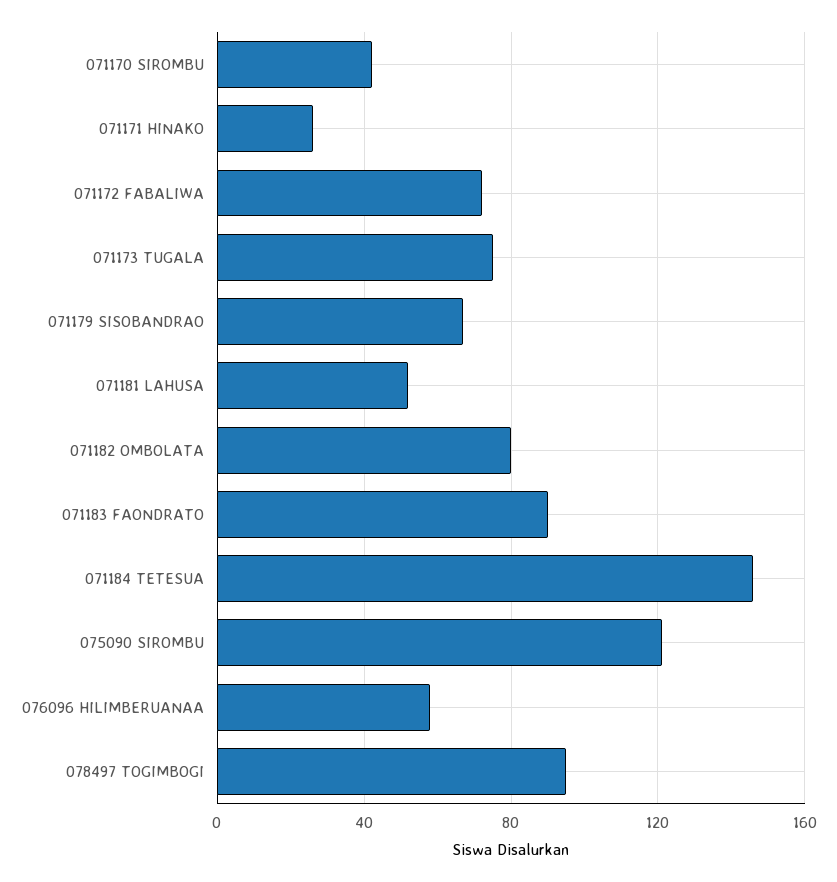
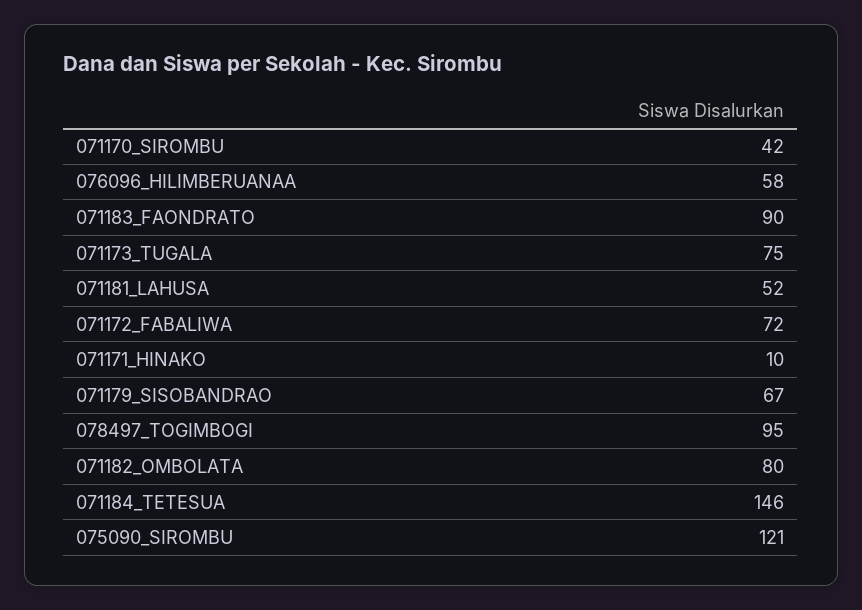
071171 HINAKO: 25 -> 10

